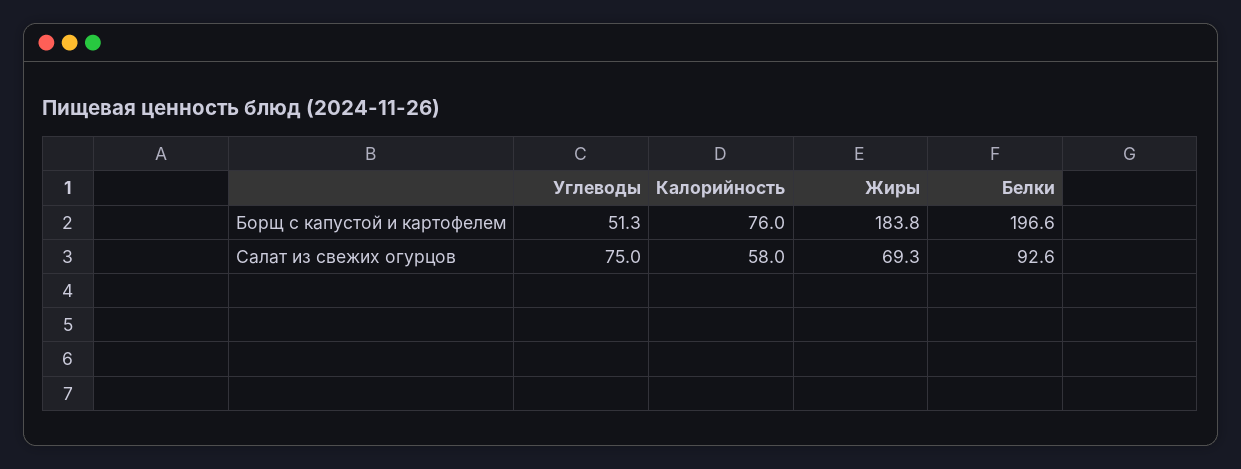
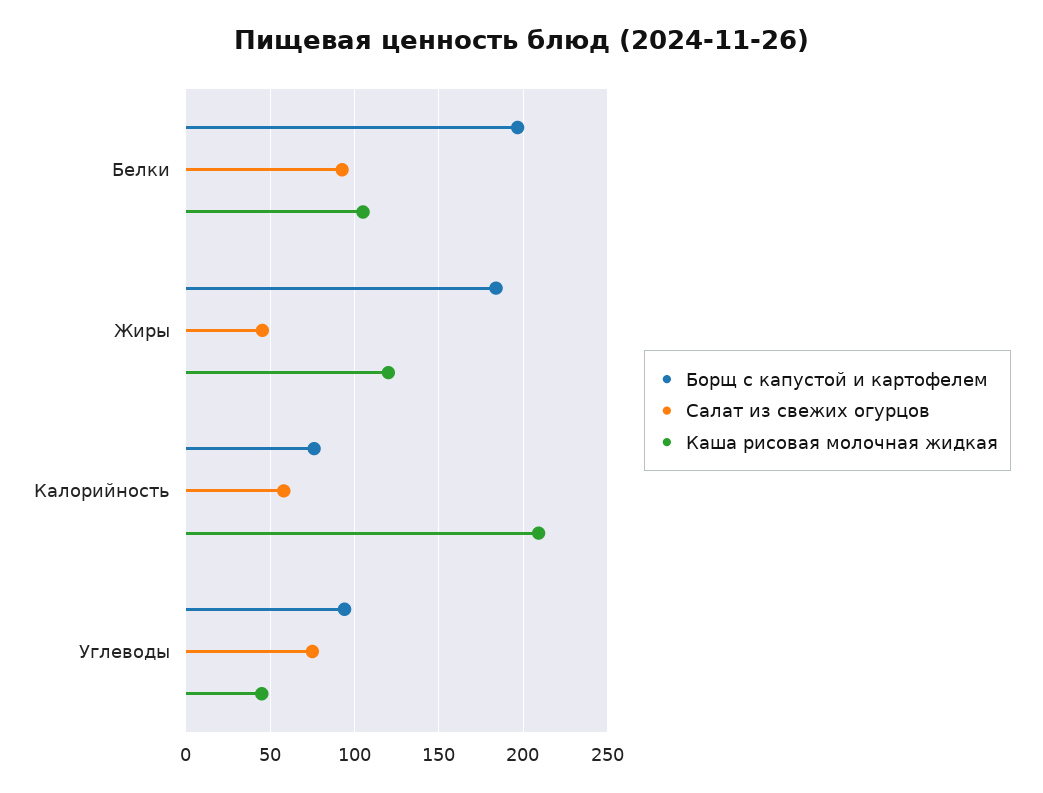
Борщ с капустой и картофелем, Углеводы: 51.3 -> 95
Салат из свежих огурцов, Жиры: 69.3 -> 45
Каша рисовая молочная жидкая, Белки: none -> 105
Каша рисовая молочная жидкая, Жиры: none -> 120
Каша рисовая молочная жидкая, Калорийность: none -> 210
Каша рисовая молочная жидкая, Углеводы: none -> 45

